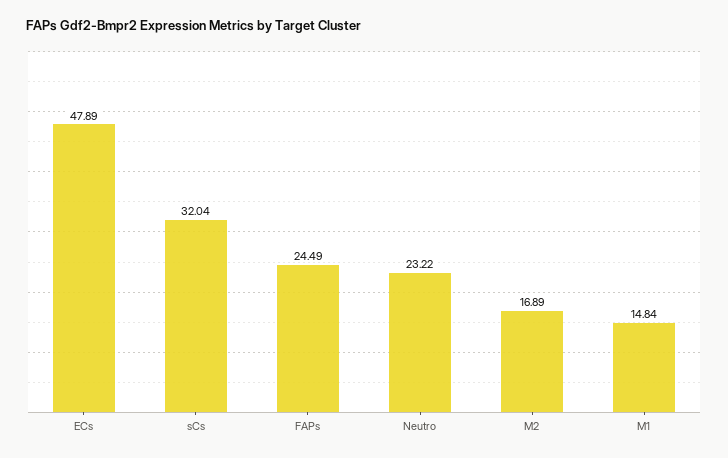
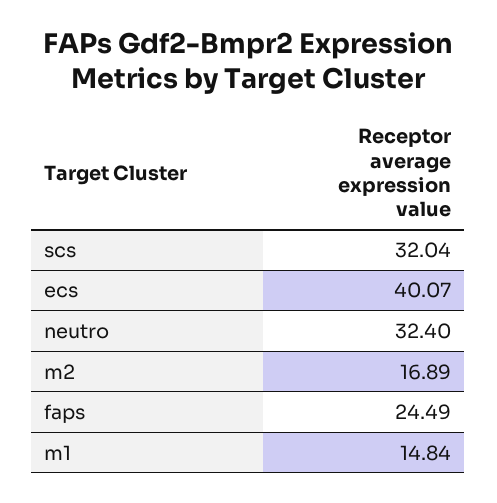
ECs: 47.89 -> 40.07
Neutro: 23.22 -> 32.4

